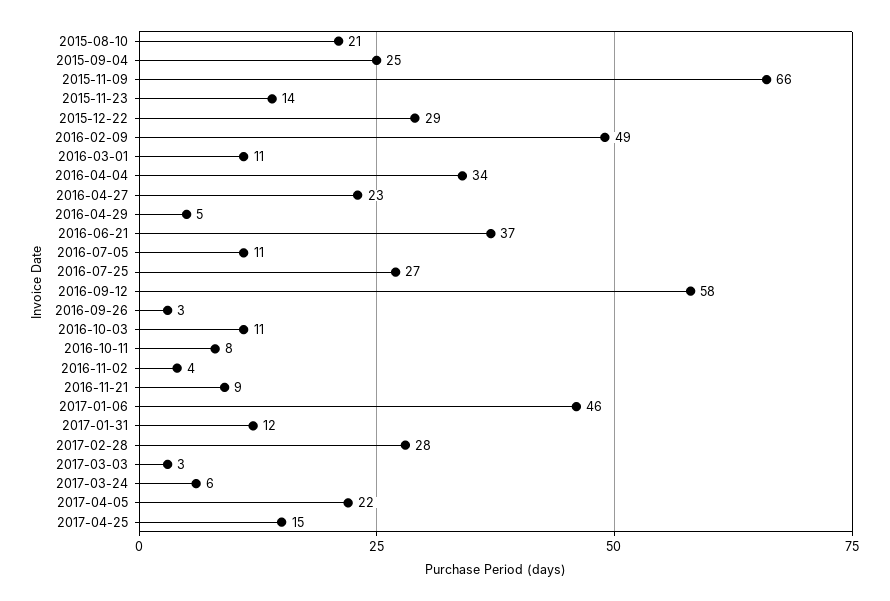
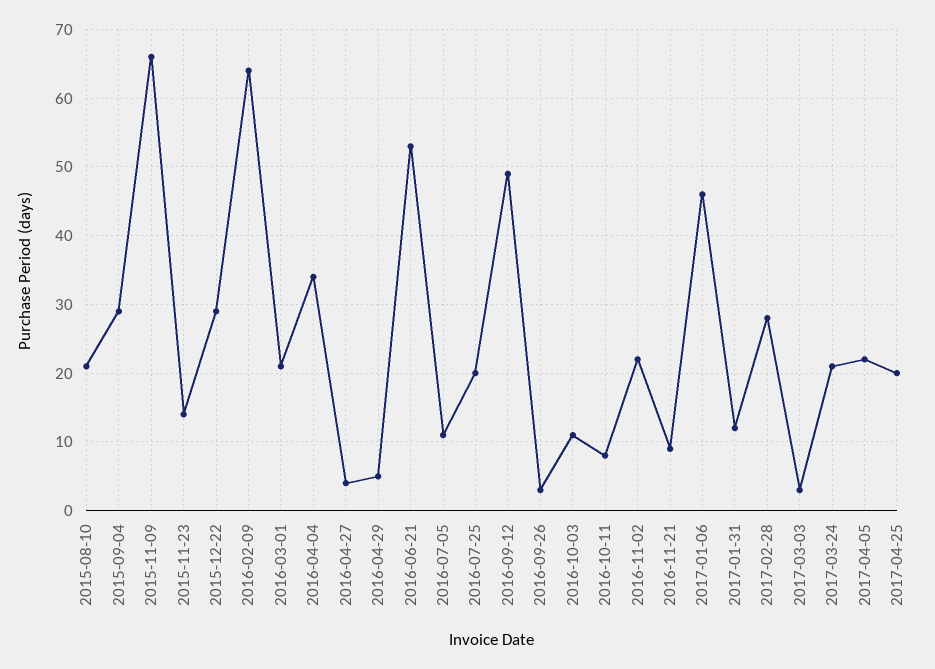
2015-09-04: 25 -> 29
2016-02-09: 49 -> 64
2016-03-01: 11 -> 21
2016-04-27: 23 -> 4
2016-06-21: 37 -> 53
2016-07-25: 27 -> 20
2016-09-12: 58 -> 49
2016-11-02: 4 -> 22
2017-03-24: 6 -> 21
2017-04-25: 15 -> 20

